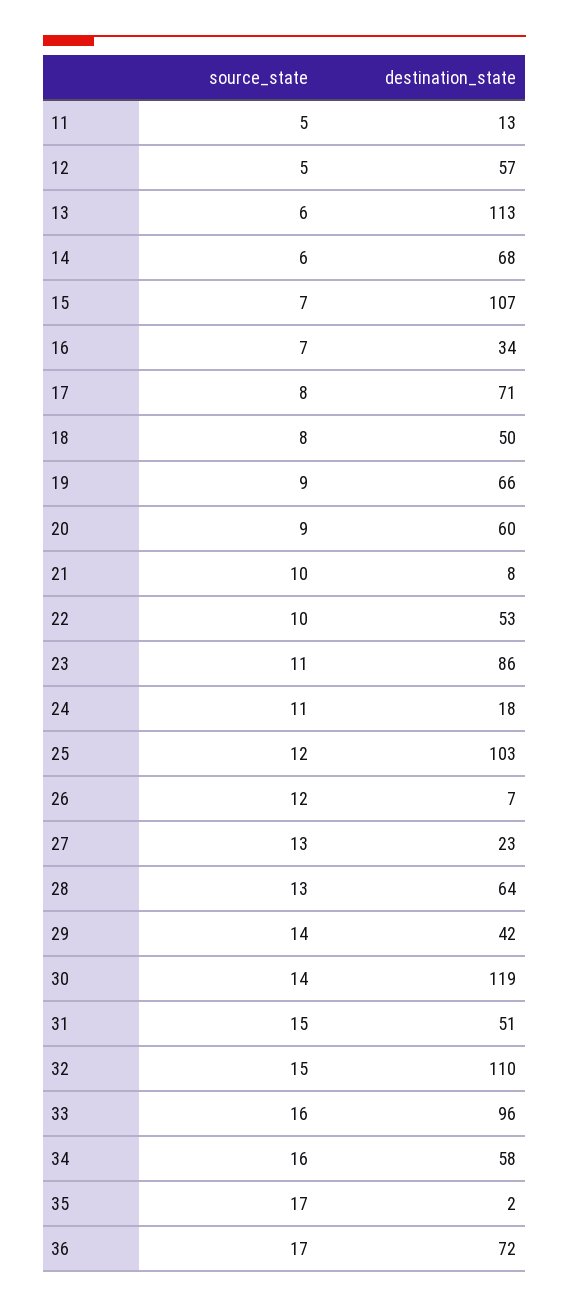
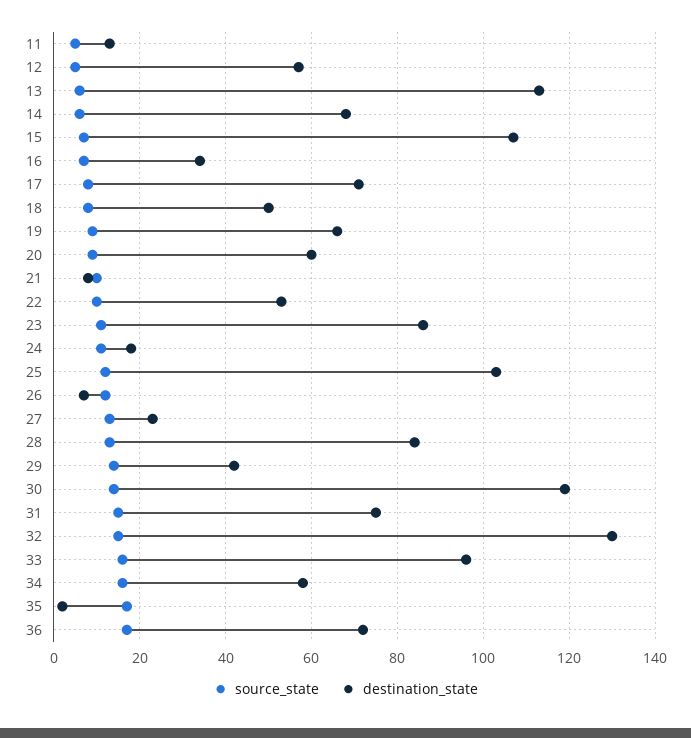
destination_state, 28: 64 -> 85
destination_state, 31: 51 -> 75
destination_state, 32: 110 -> 130

